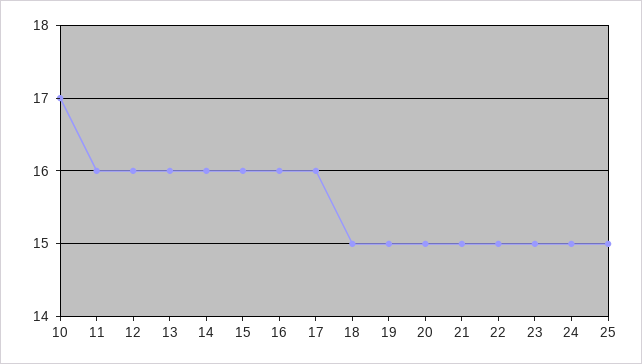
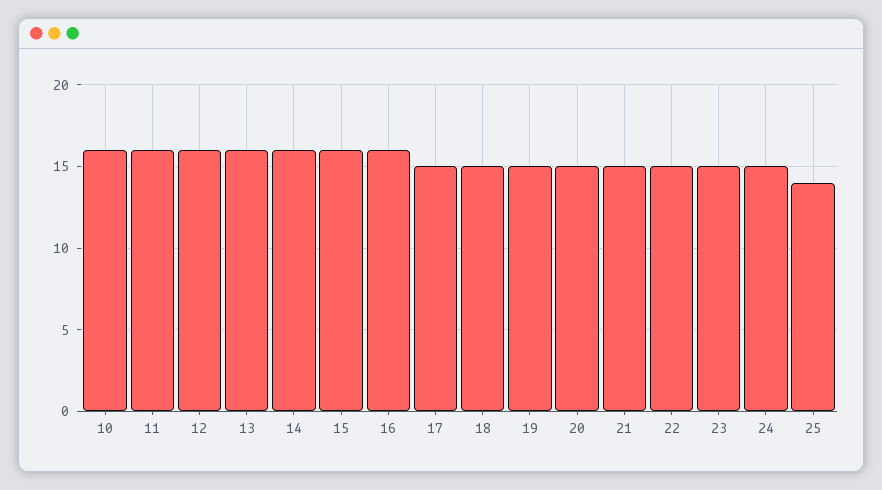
10: 17 -> 16
17: 16 -> 15
25: 15 -> 14

